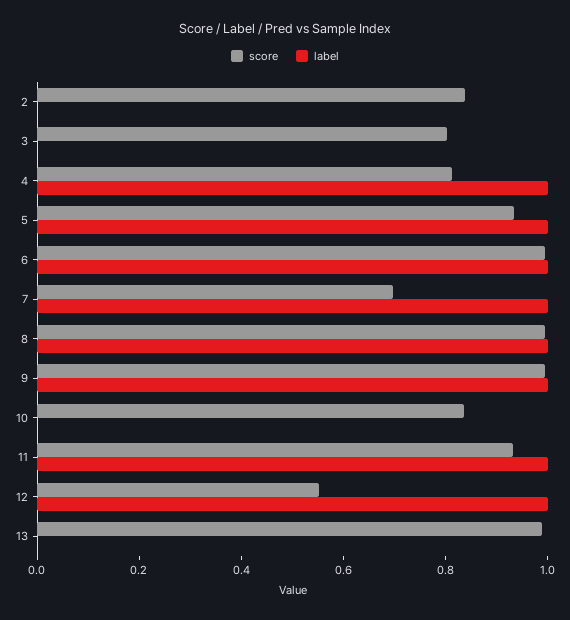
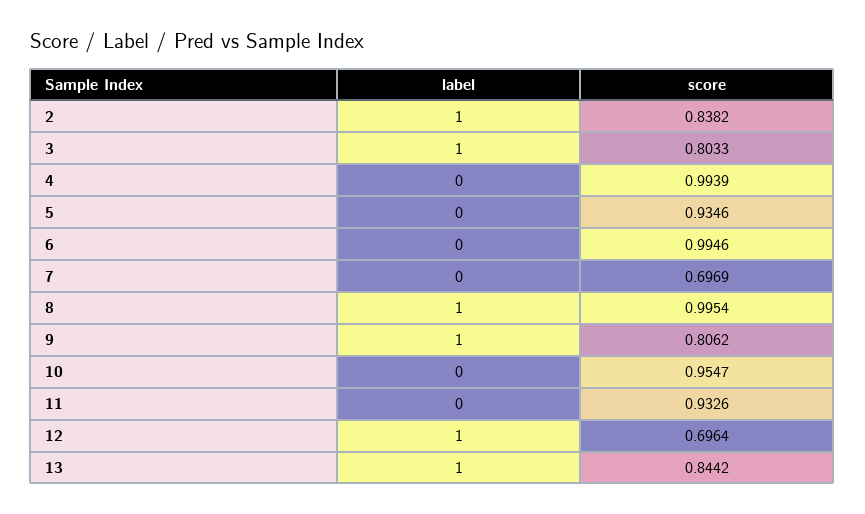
label, 2: 0 -> 1
label, 3: 0 -> 1
score, 4: 0.8 -> 0.9939
label, 4: 1 -> 0
label, 5: 1 -> 0
label, 6: 1 -> 0
label, 7: 1 -> 0
score, 9: 1 -> 0.8062
score, 10: 0.85 -> 0.9547
label, 11: 1 -> 0
score, 12: 0.55 -> 0.6964
score, 13: 1 -> 0.8442
label, 13: 0 -> 1

